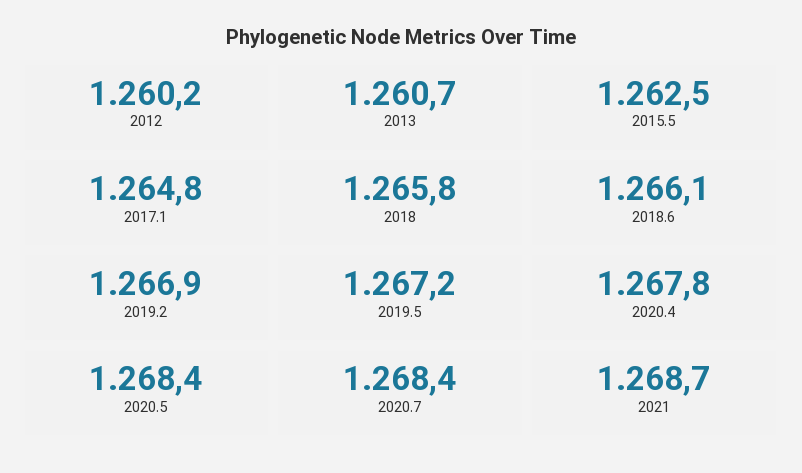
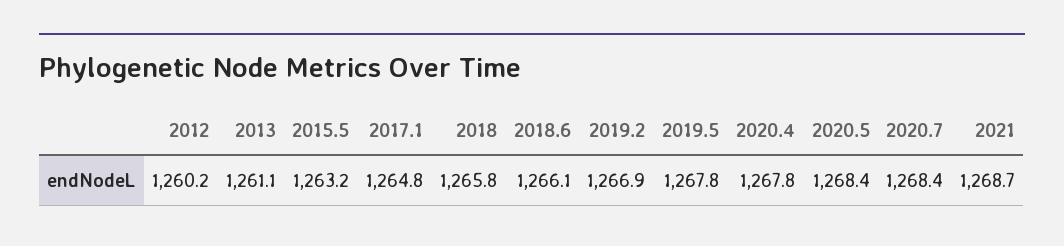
2013: 1260.7 -> 1261.1
2015.5: 1262.5 -> 1263.2
2019.5: 1267.2 -> 1267.8

